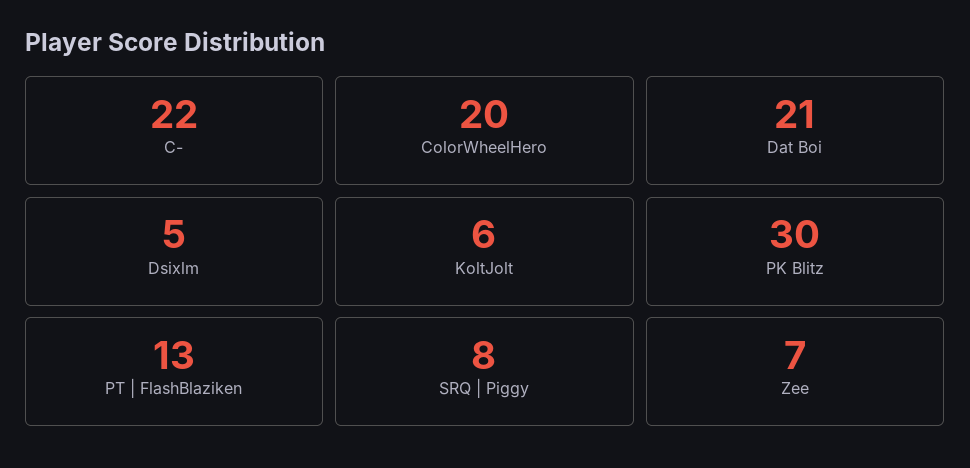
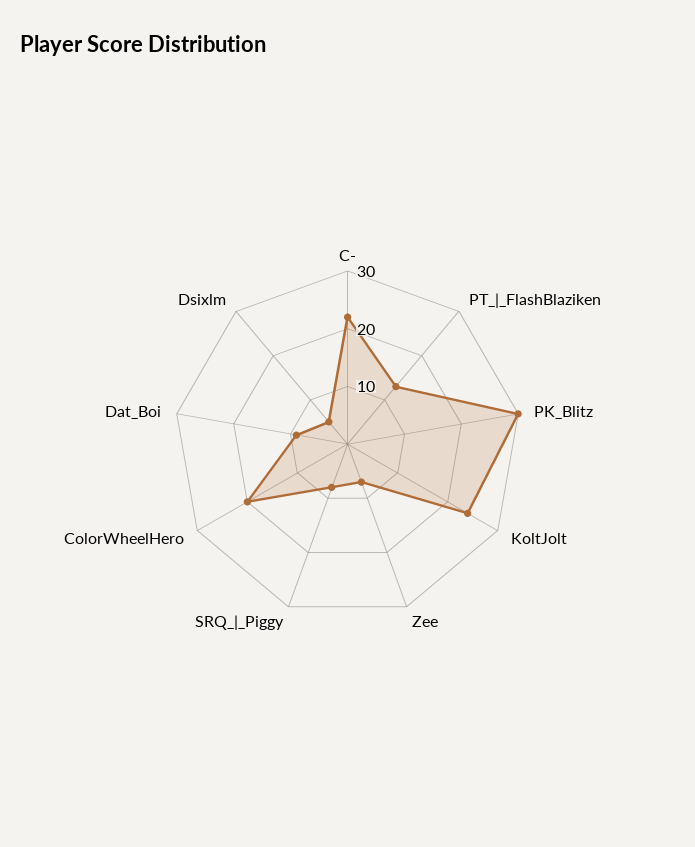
Dat Boi: 21 -> 10
KoltJolt: 6 -> 25

